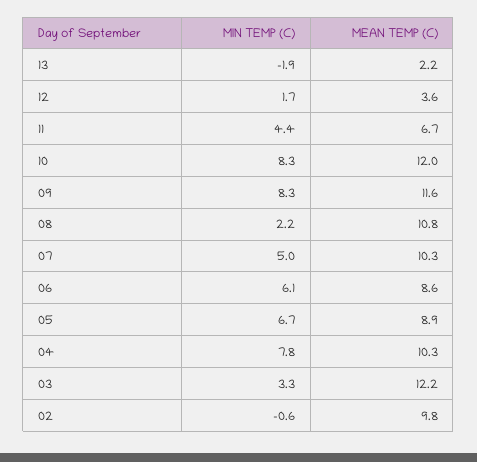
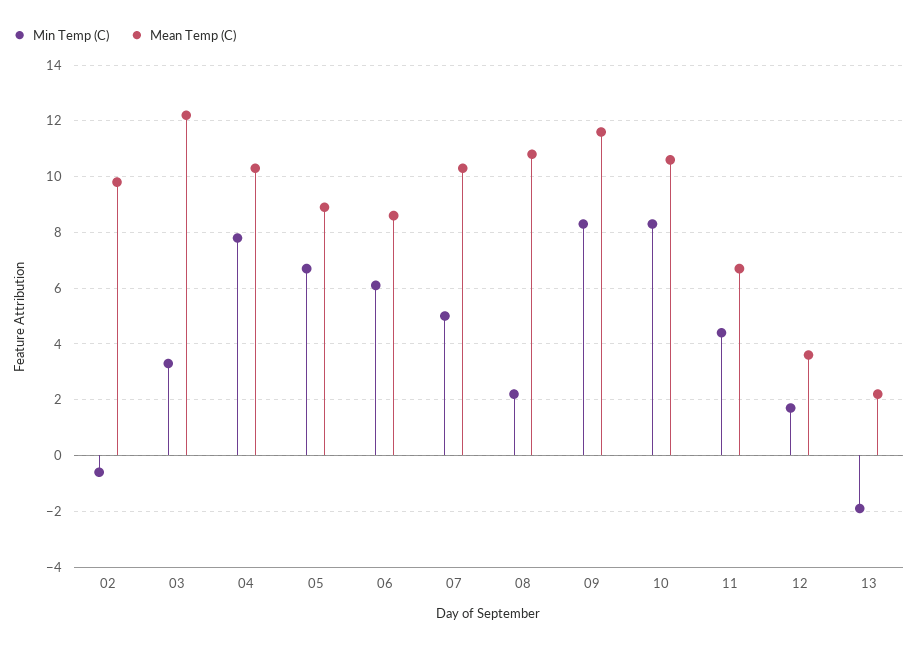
MEAN TEMP (C), 10: 12 -> 10.5

